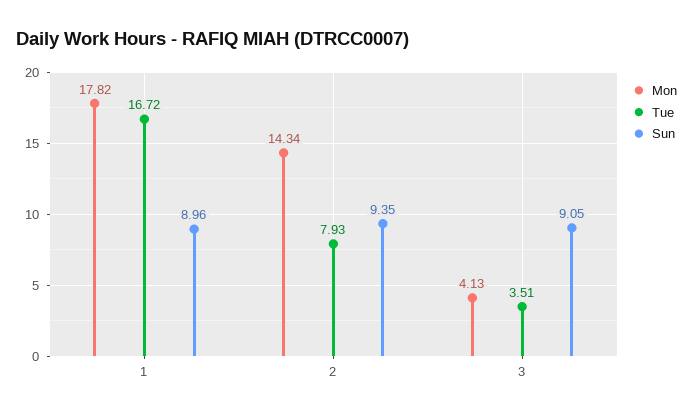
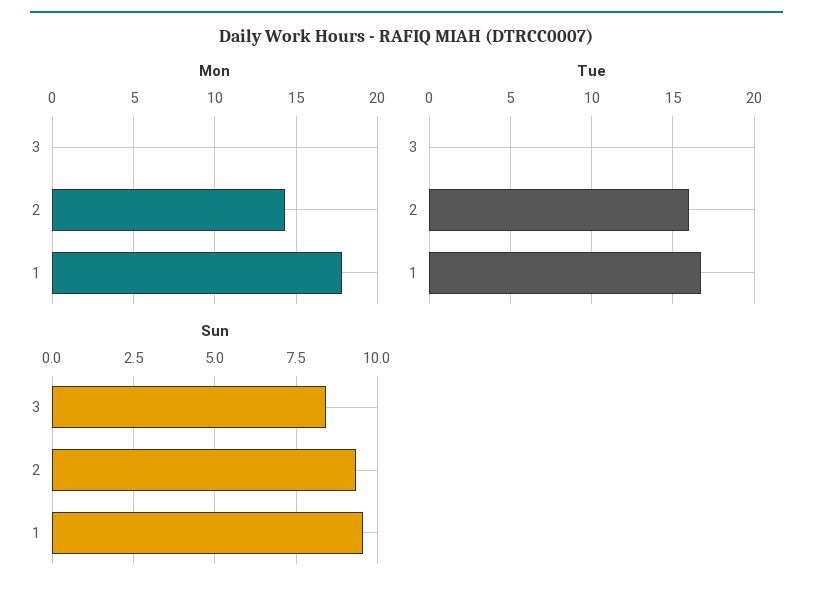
Sun, 1: 8.96 -> 9.5
Tue, 2: 7.93 -> 16
Mon, 3: 4.13 -> 0
Tue, 3: 3.51 -> 0
Sun, 3: 9.05 -> 8.5

